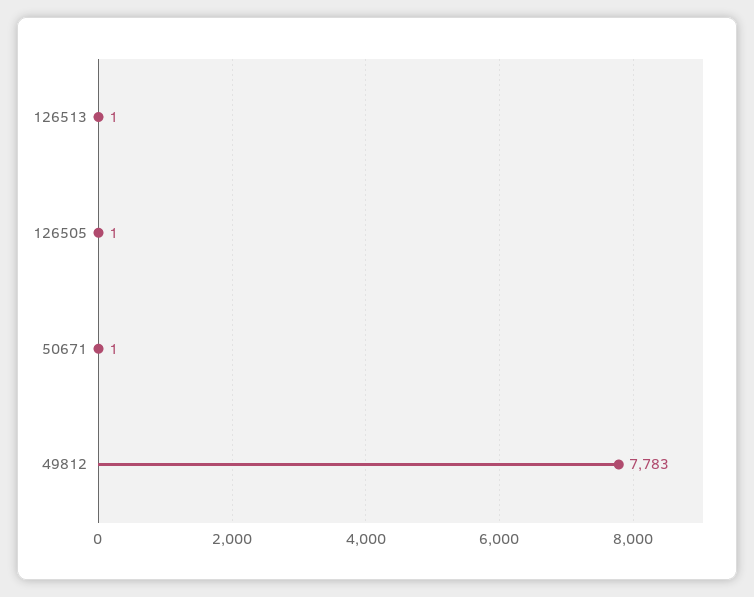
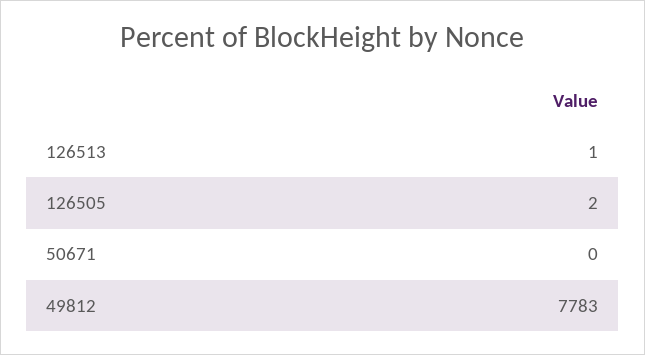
126505: 1 -> 2
50671: 1 -> 0

